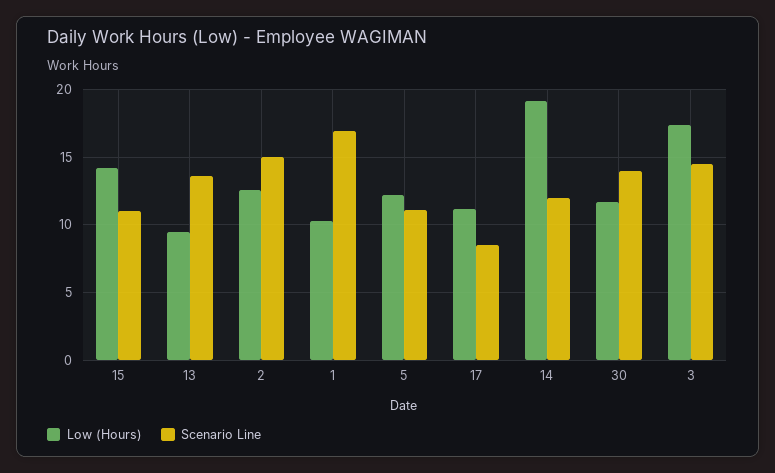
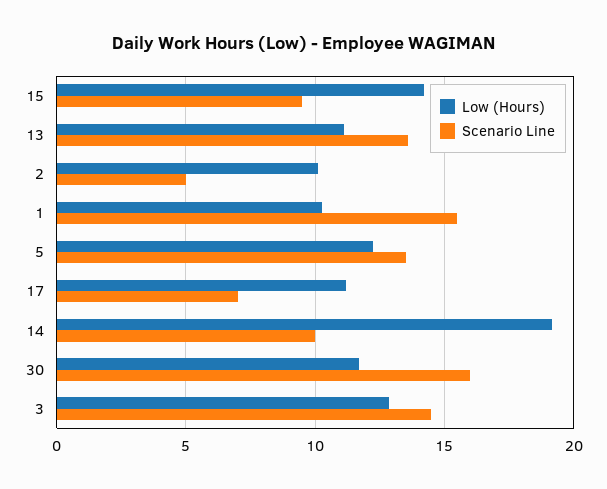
Scenario Line, 15: 11 -> 9.5
Low (Hours), 13: 9.5 -> 11
Low (Hours), 2: 12.5 -> 10
Scenario Line, 2: 15 -> 5
Scenario Line, 1: 17 -> 15.5
Scenario Line, 5: 11 -> 13.5
Scenario Line, 17: 8.5 -> 7
Scenario Line, 14: 12 -> 10
Scenario Line, 30: 14 -> 16
Low (Hours), 3: 17.5 -> 13

